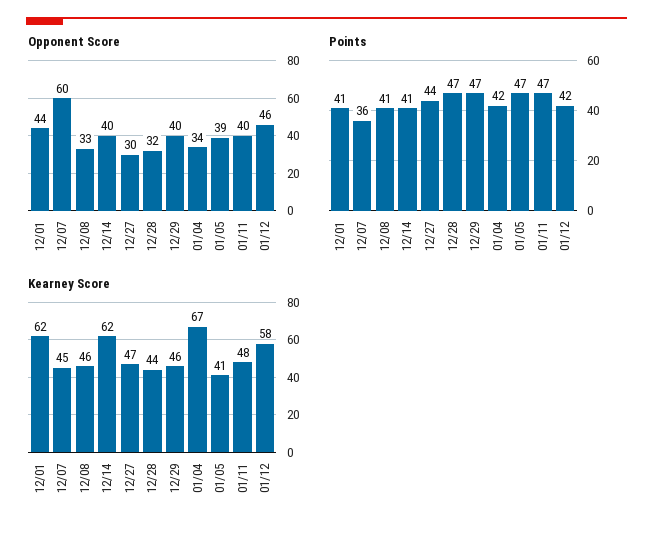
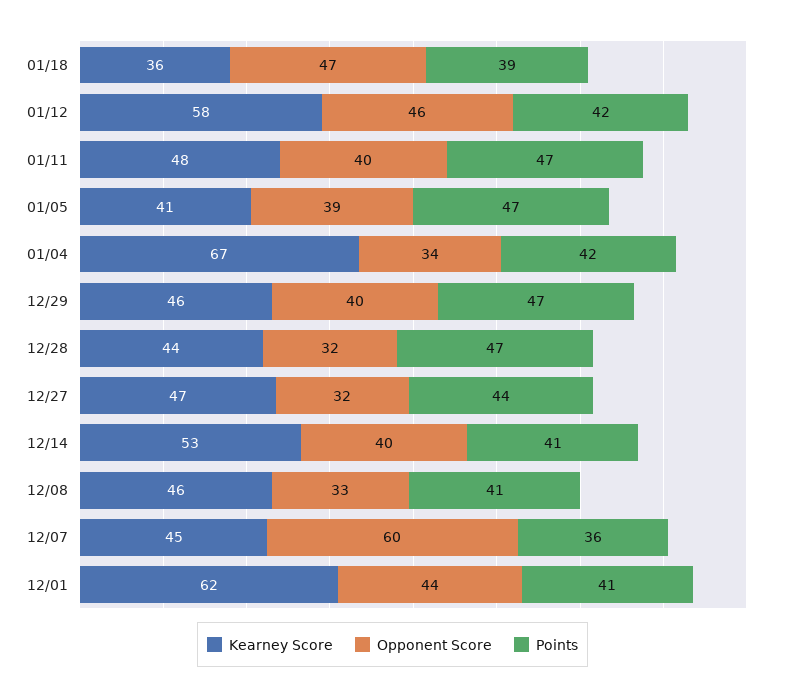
Opponent Score, 12/27: 30 -> 32
Kearney Score, 12/14: 62 -> 53
Kearney Score, 01/18: none -> 36
Opponent Score, 01/18: none -> 47
Points, 01/18: none -> 39

